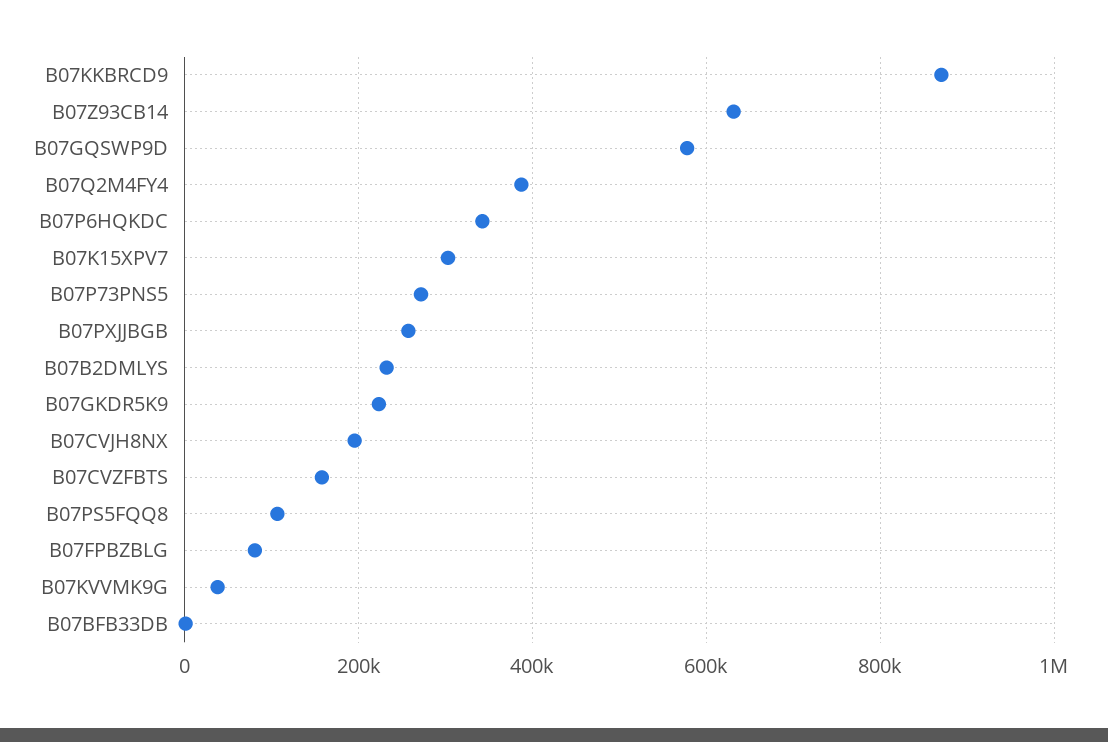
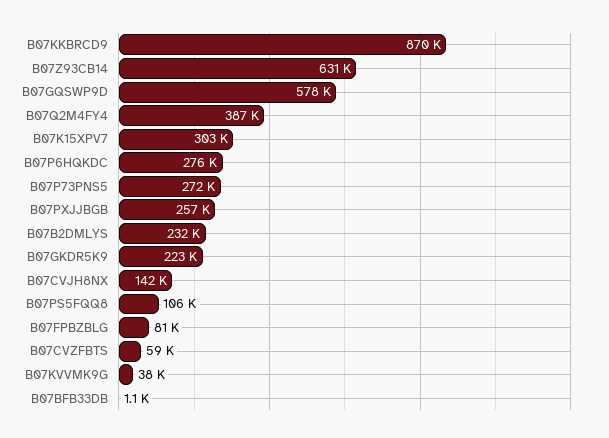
B07P6HQKDC: 340000 -> 276000
B07CVJH8NX: 200000 -> 142000
B07CVZFBTS: 160000 -> 59000

